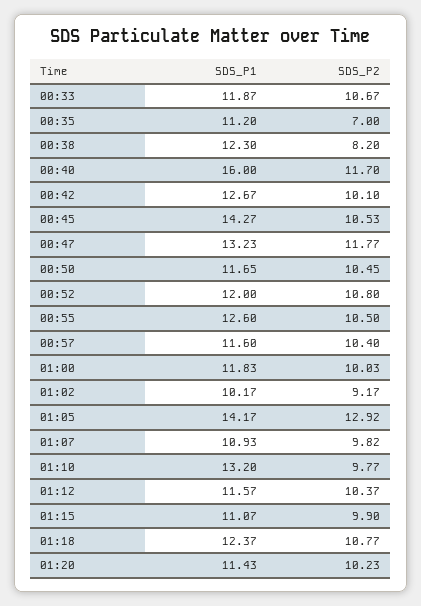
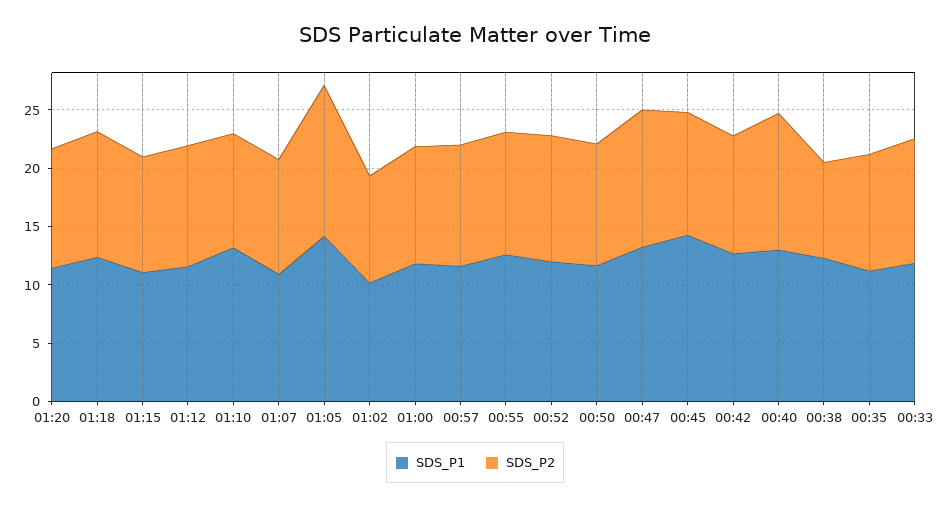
SDS_P2, 00:35: 7 -> 10
SDS_P1, 00:40: 16 -> 13

